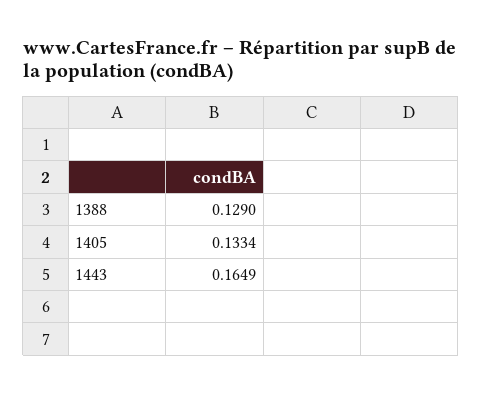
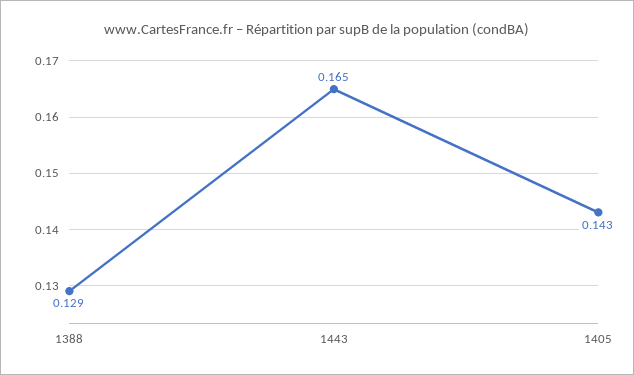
1405: 0.1334 -> 0.143

